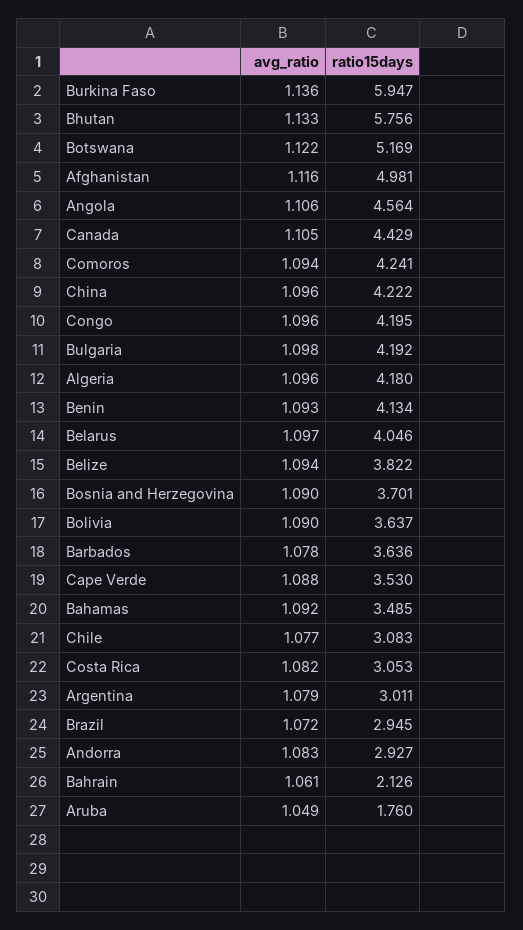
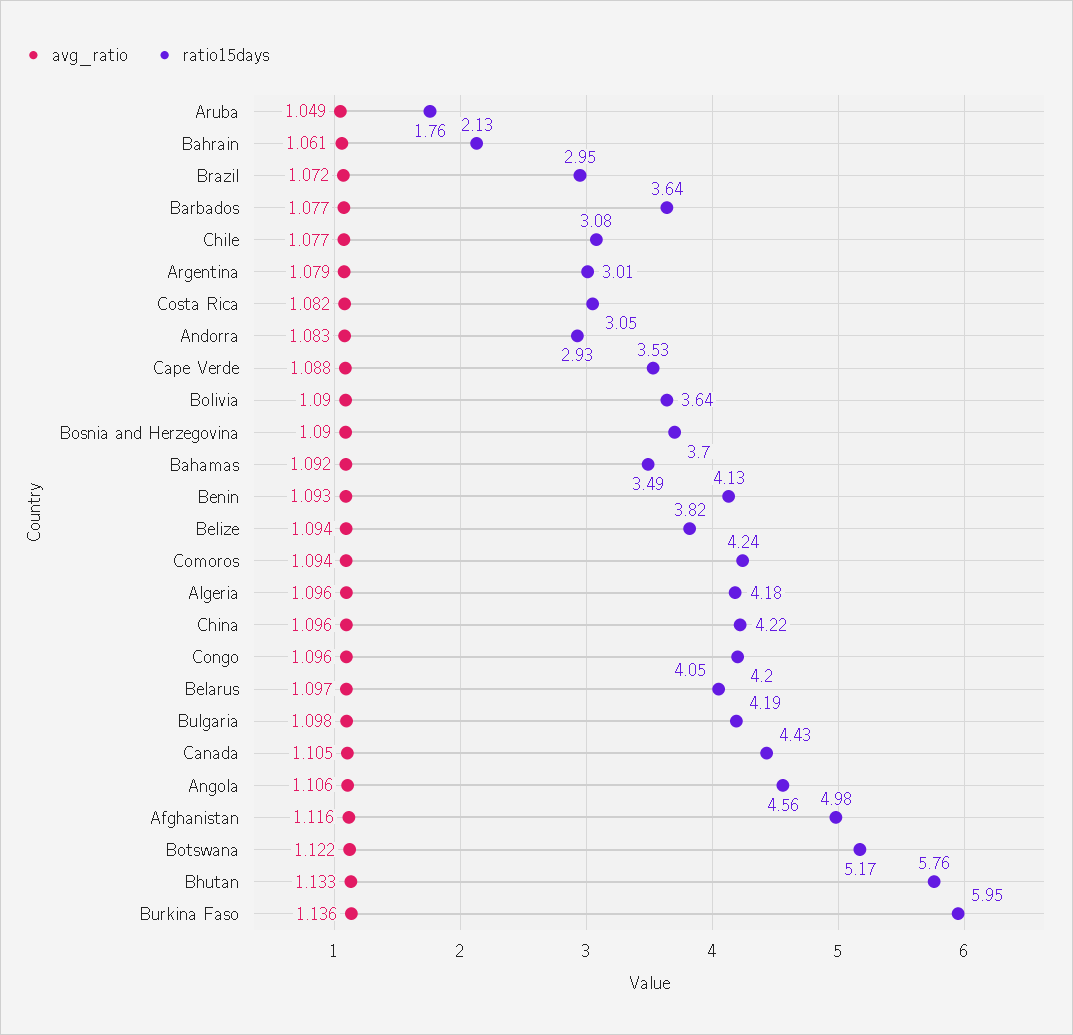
avg_ratio, Barbados: 1.078 -> 1.077

